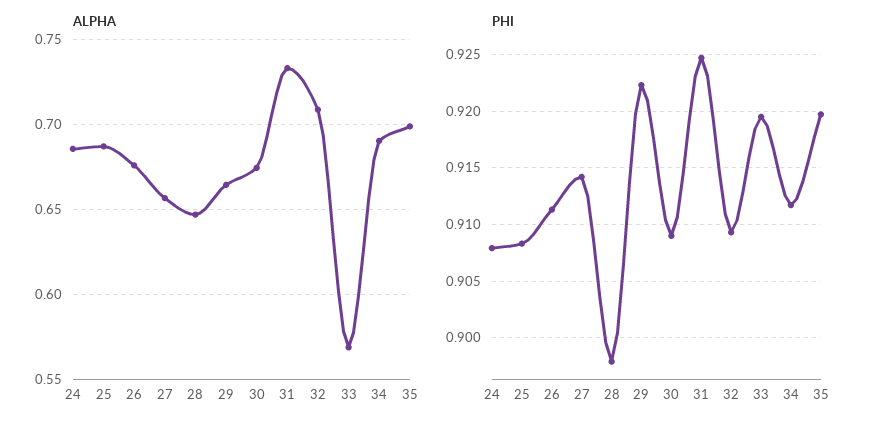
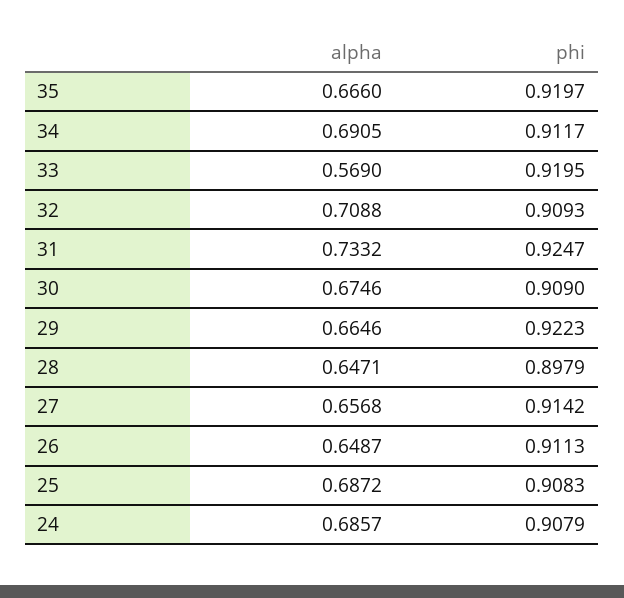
ALPHA, 26: 0.675 -> 0.6487
ALPHA, 35: 0.7 -> 0.666

